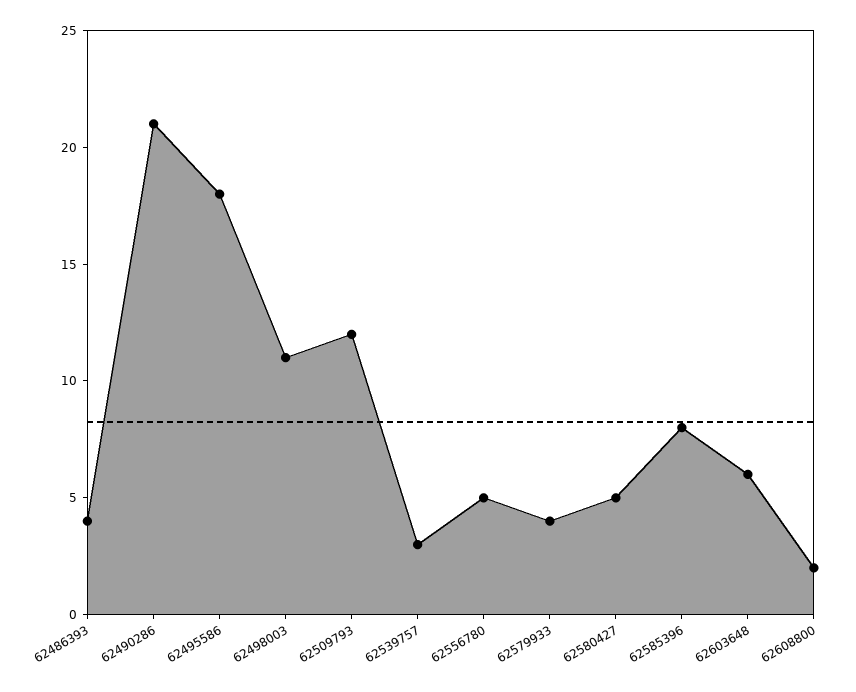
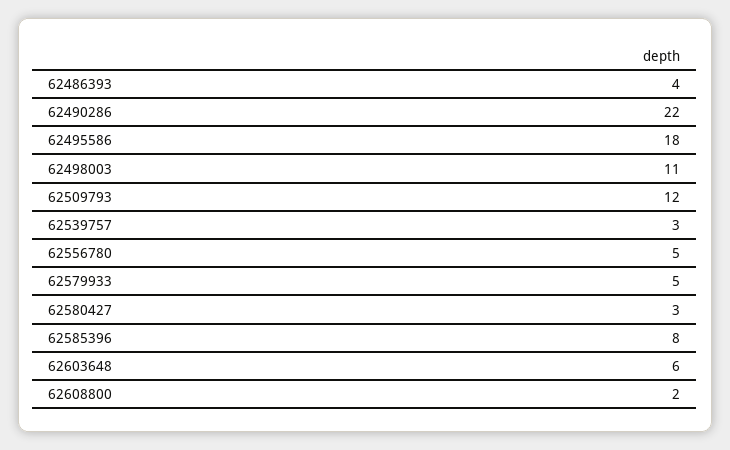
62490286: 21 -> 22
62579933: 4 -> 5
62580427: 5 -> 3

